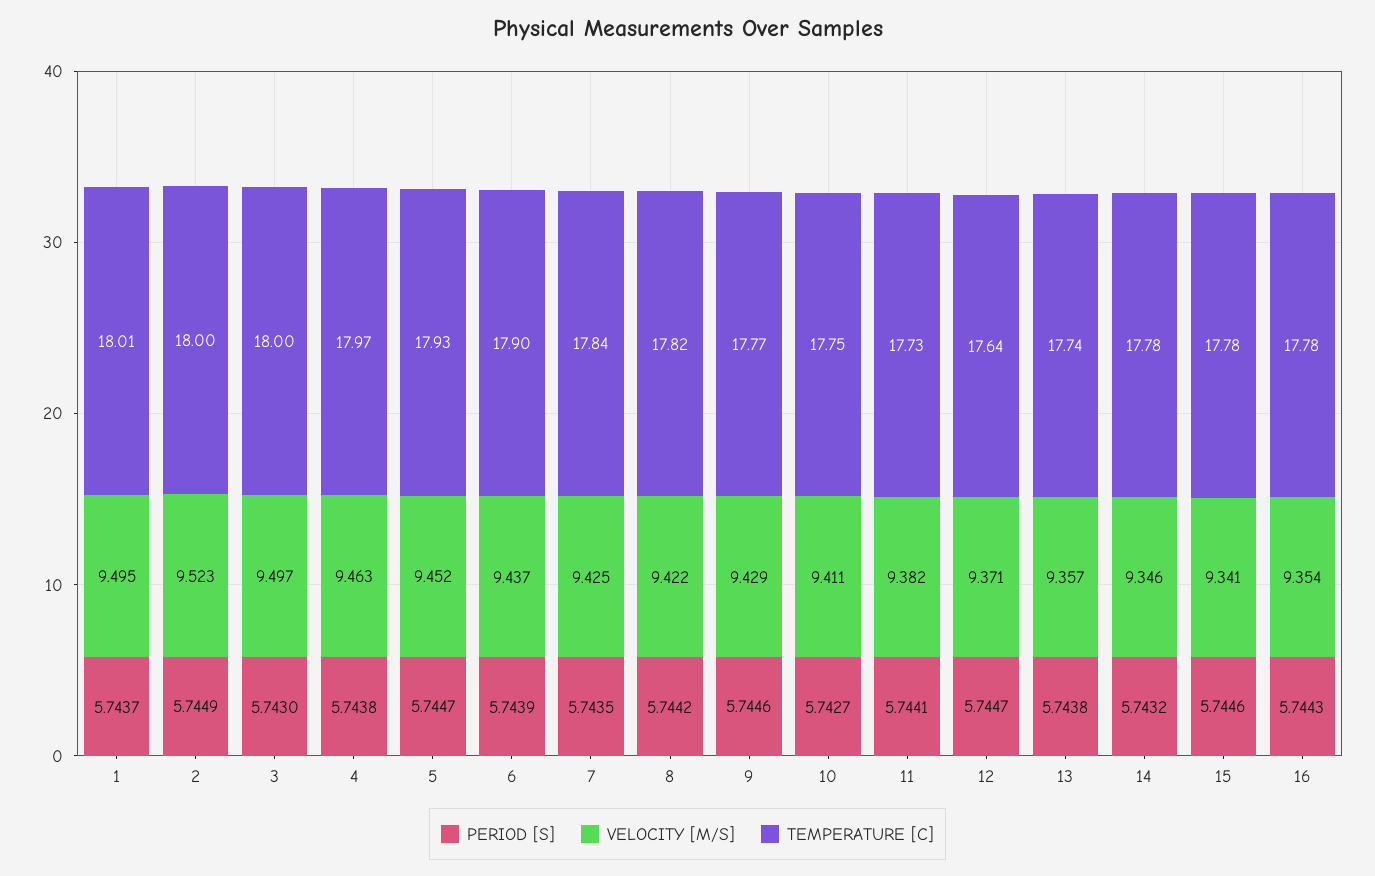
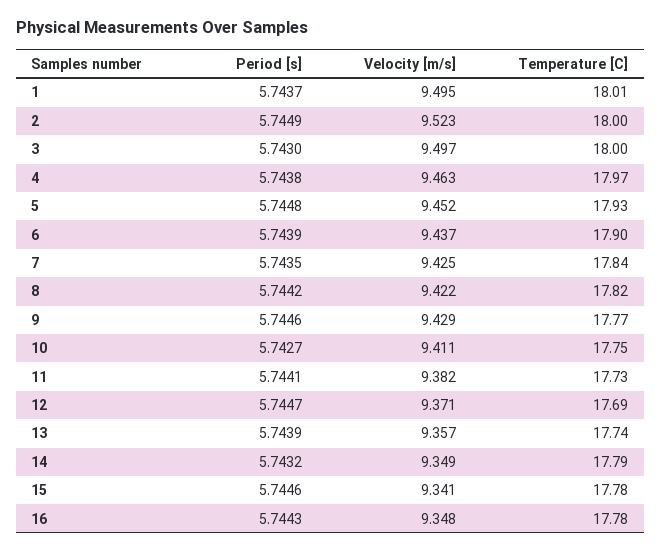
PERIOD [S], 5: 5.7447 -> 5.7448
TEMPERATURE [C], 12: 17.64 -> 17.69
PERIOD [S], 13: 5.7438 -> 5.7439
VELOCITY [M/S], 14: 9.346 -> 9.349
TEMPERATURE [C], 14: 17.78 -> 17.79
VELOCITY [M/S], 16: 9.354 -> 9.348

